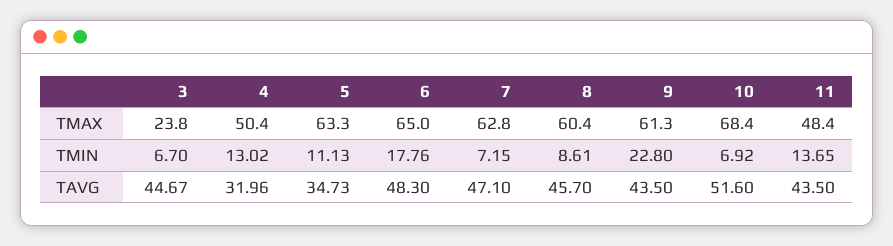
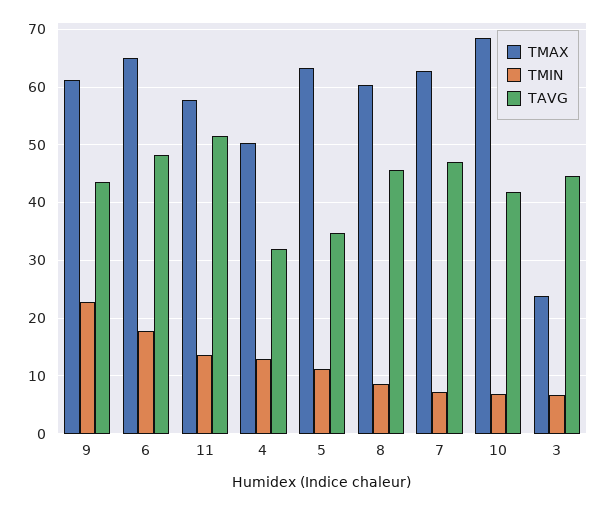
TMAX, 11: 48.4 -> 58
TAVG, 10: 51.6 -> 42
TAVG, 11: 43.5 -> 52

